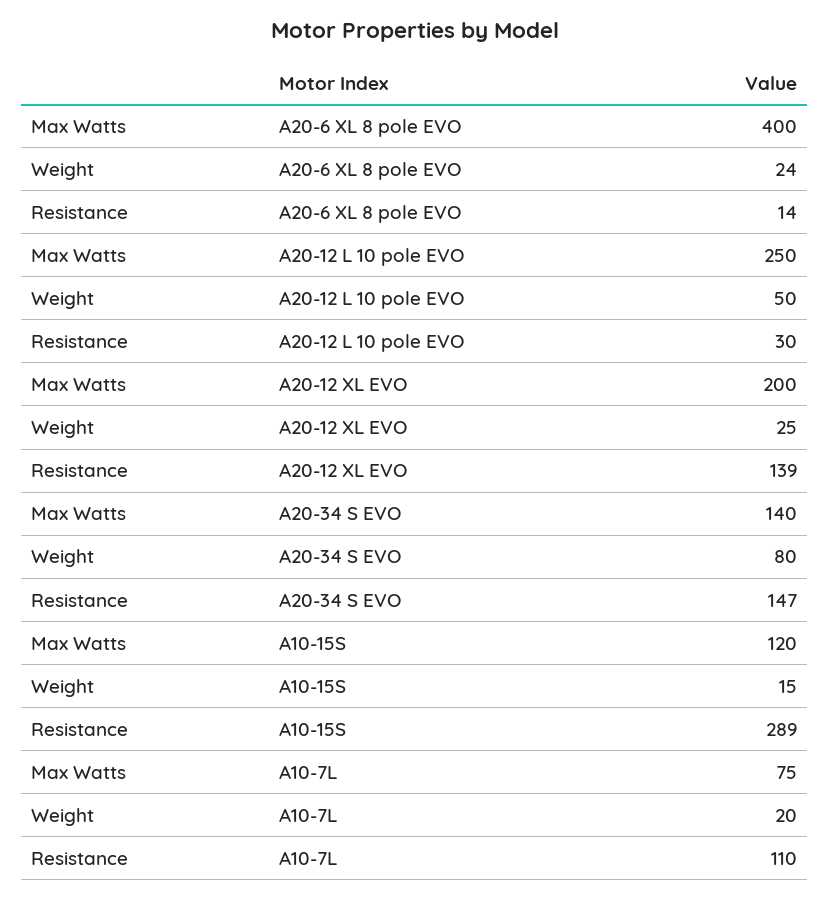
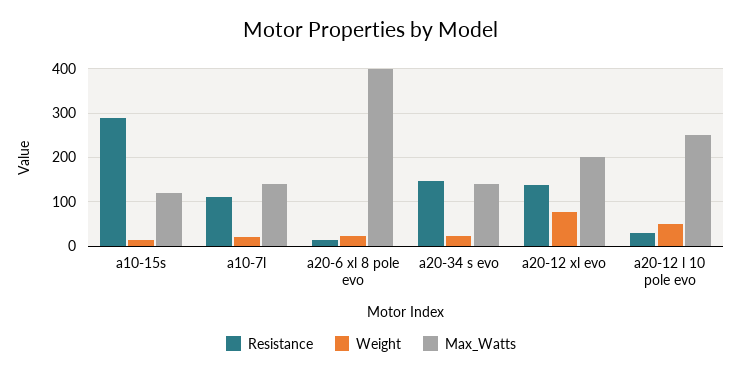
Weight, A20-12 XL EVO: 25 -> 80
Weight, A20-34 S EVO: 80 -> 20
Max Watts, A10-7L: 75 -> 140

